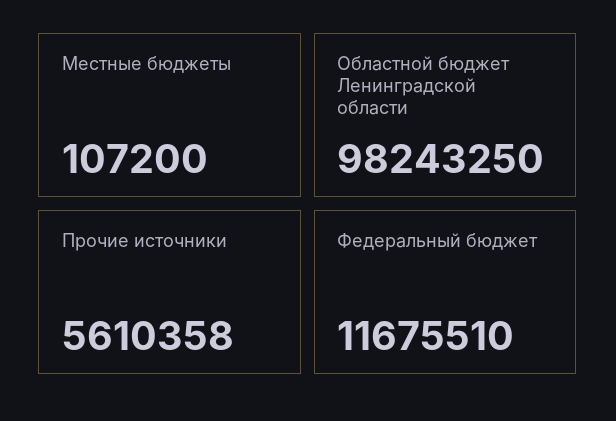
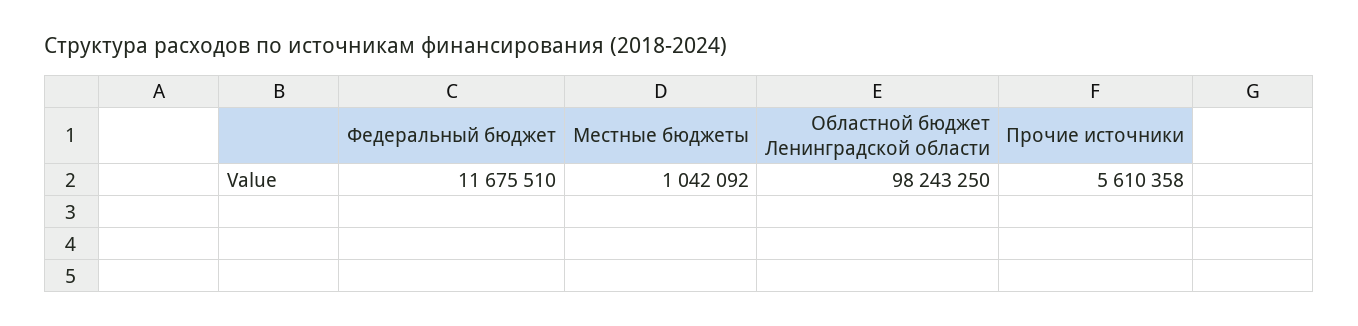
Местные бюджеты: 107200 -> 1042092

